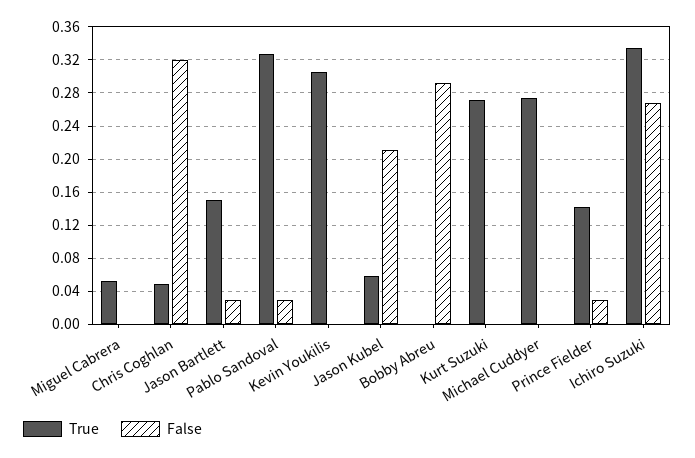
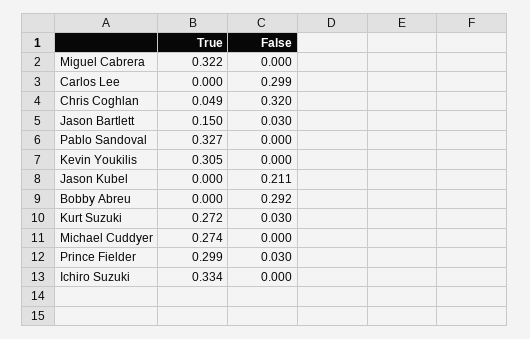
True, Miguel Cabrera: 0.05 -> 0.322
False, Pablo Sandoval: 0.03 -> 0
True, Jason Kubel: 0.06 -> 0
False, Kurt Suzuki: 0 -> 0.03
True, Prince Fielder: 0.14 -> 0.299
False, Ichiro Suzuki: 0.27 -> 0
True, Carlos Lee: none -> 0
False, Carlos Lee: none -> 0.299

